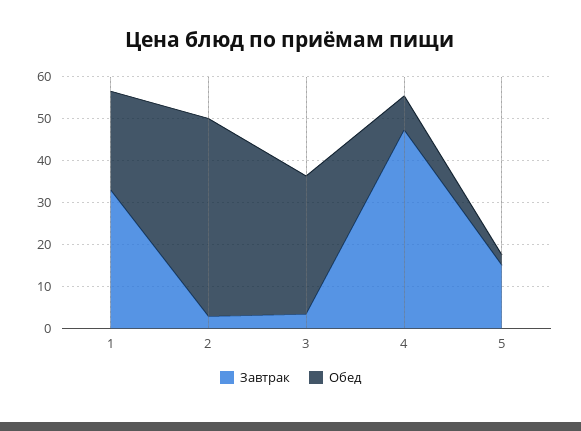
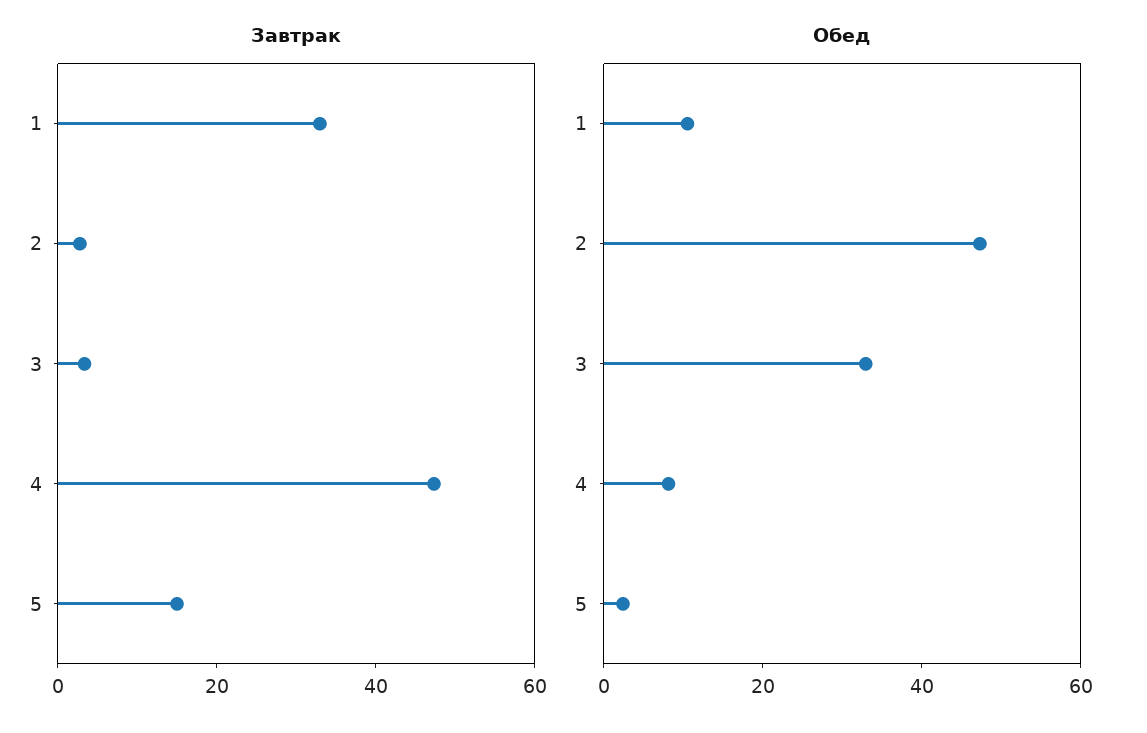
Обед, 1: 24 -> 10

